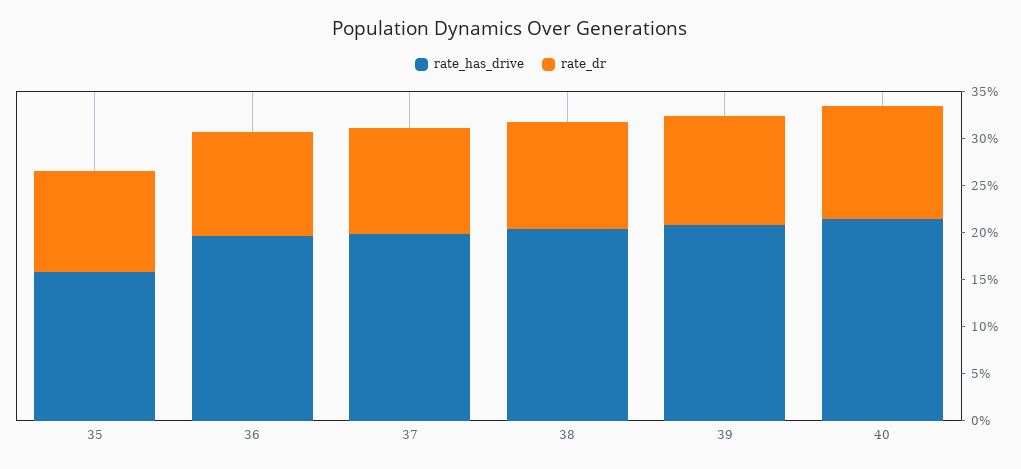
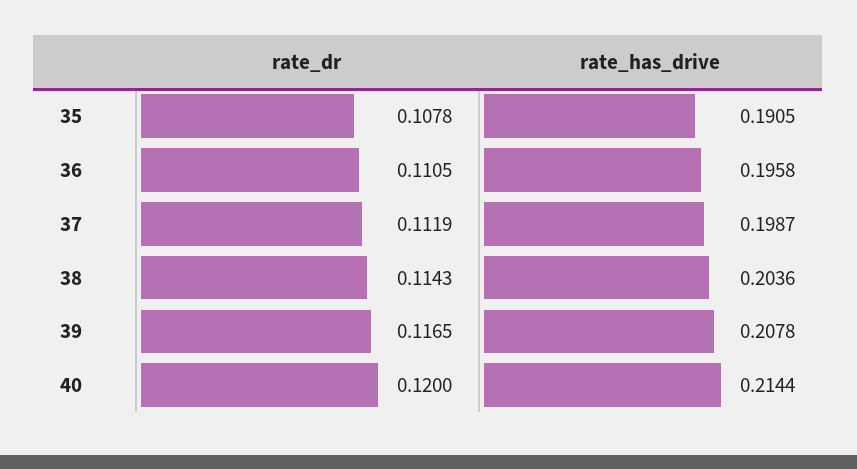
rate_has_drive, 35: 0.16 -> 0.1905

